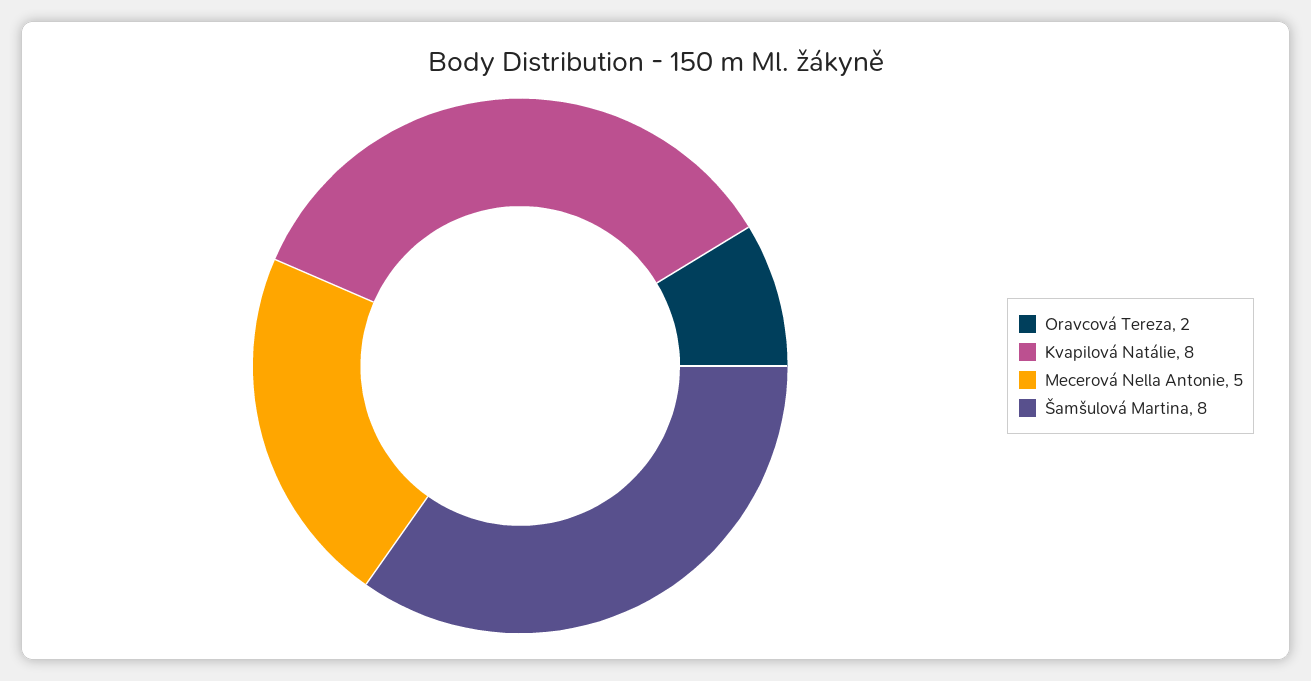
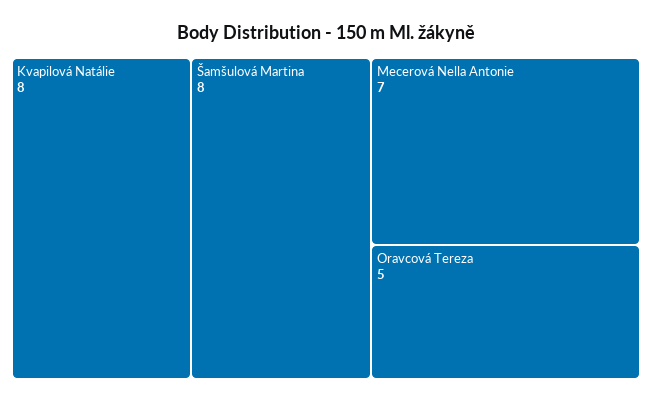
Oravcová Tereza: 2 -> 5
Mecerová Nella Antonie: 5 -> 7

